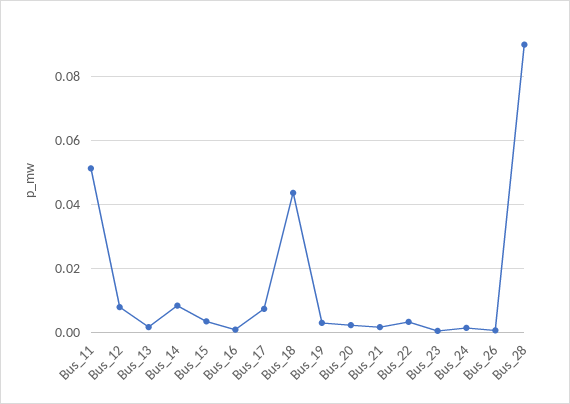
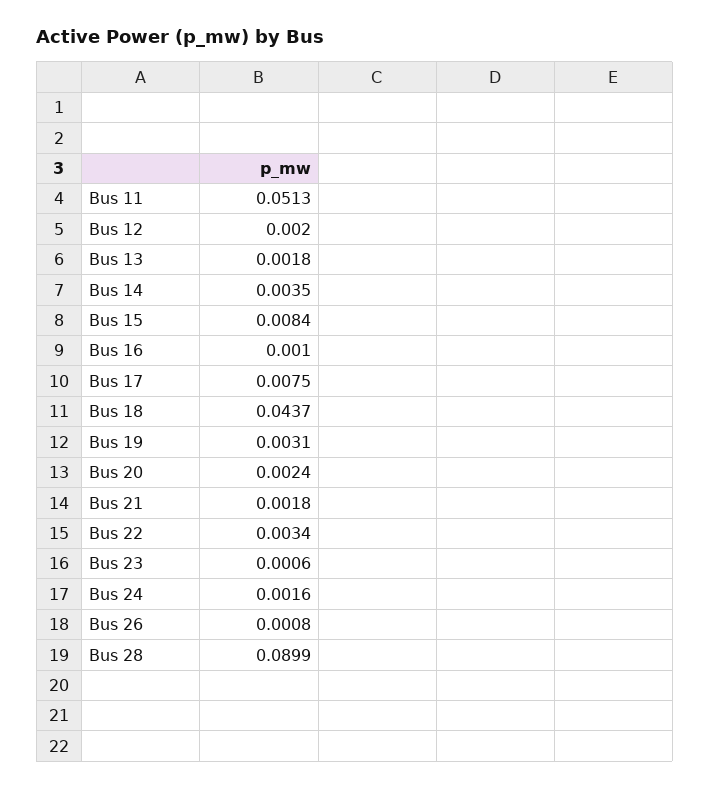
Bus_12: 0.008 -> 0.002
Bus_14: 0.008 -> 0.0035
Bus_15: 0.004 -> 0.0084

